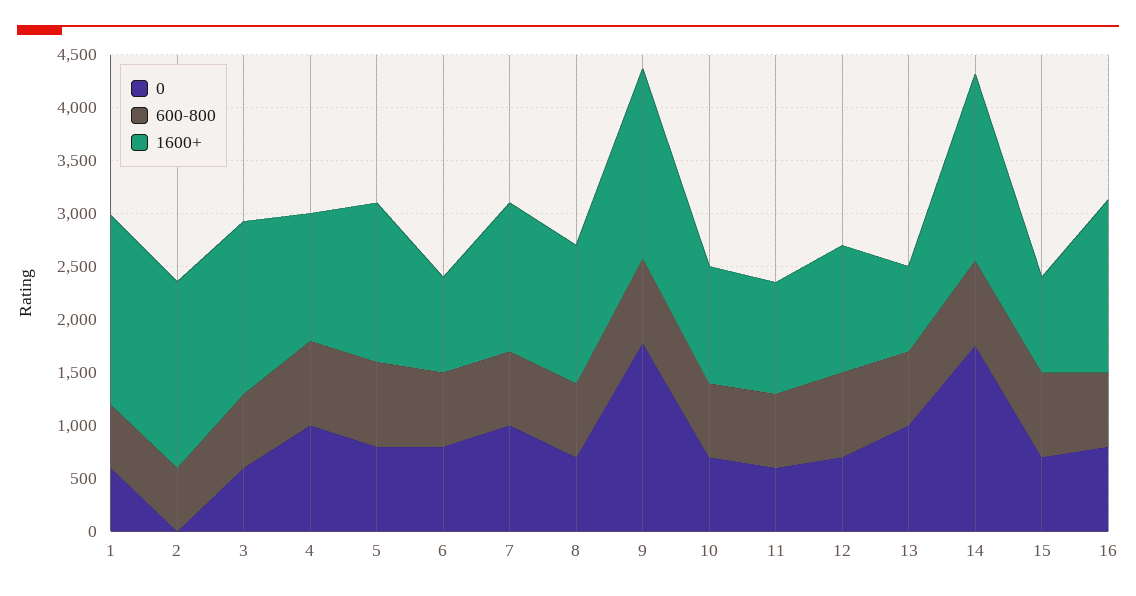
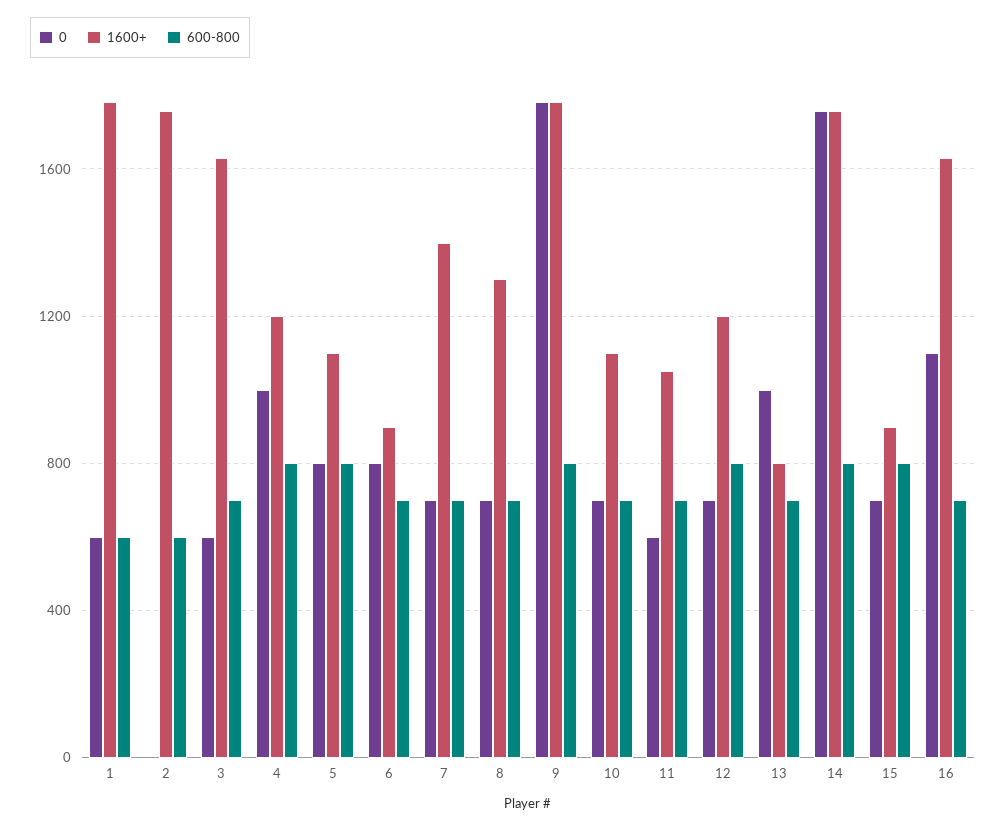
1600+, 5: 1500 -> 1100
0, 7: 1000 -> 700
0, 16: 800 -> 1100

